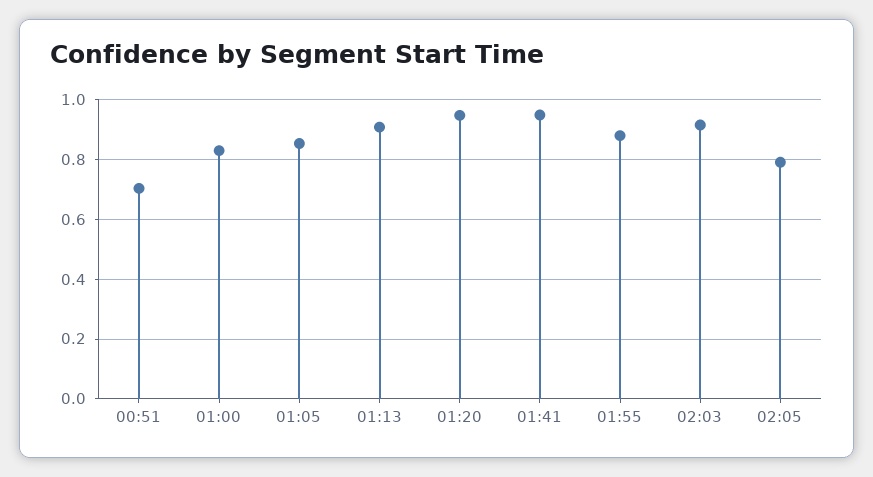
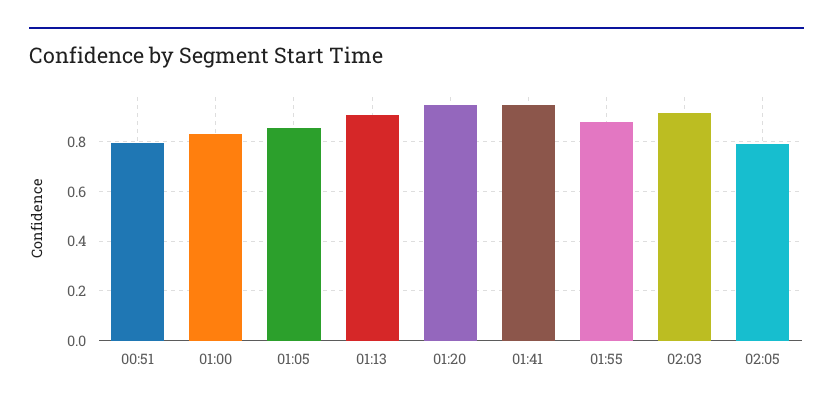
00:51: 0.7 -> 0.8

